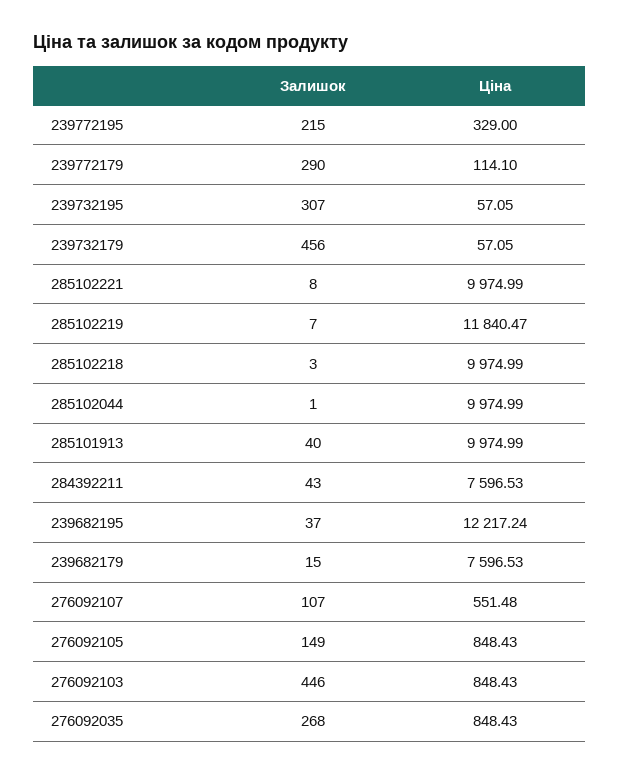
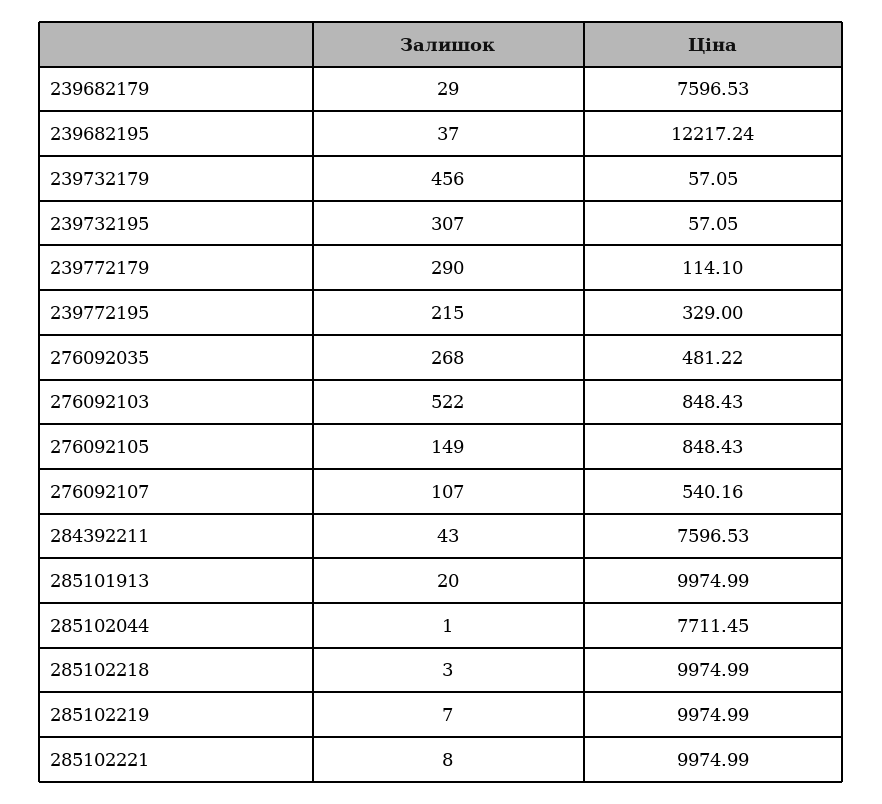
Ціна, 285102219: 11840.47 -> 9974.99
Ціна, 285102044: 9974.99 -> 7711.45
Залишок, 285101913: 40 -> 20
Залишок, 239682179: 15 -> 29
Ціна, 276092107: 551.48 -> 540.16
Залишок, 276092103: 446 -> 522
Ціна, 276092035: 848.43 -> 481.22

